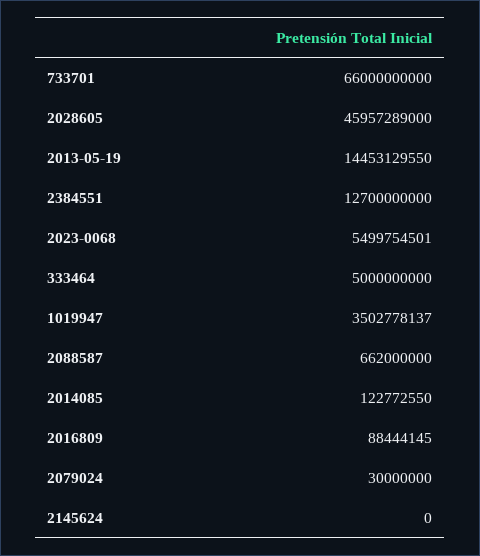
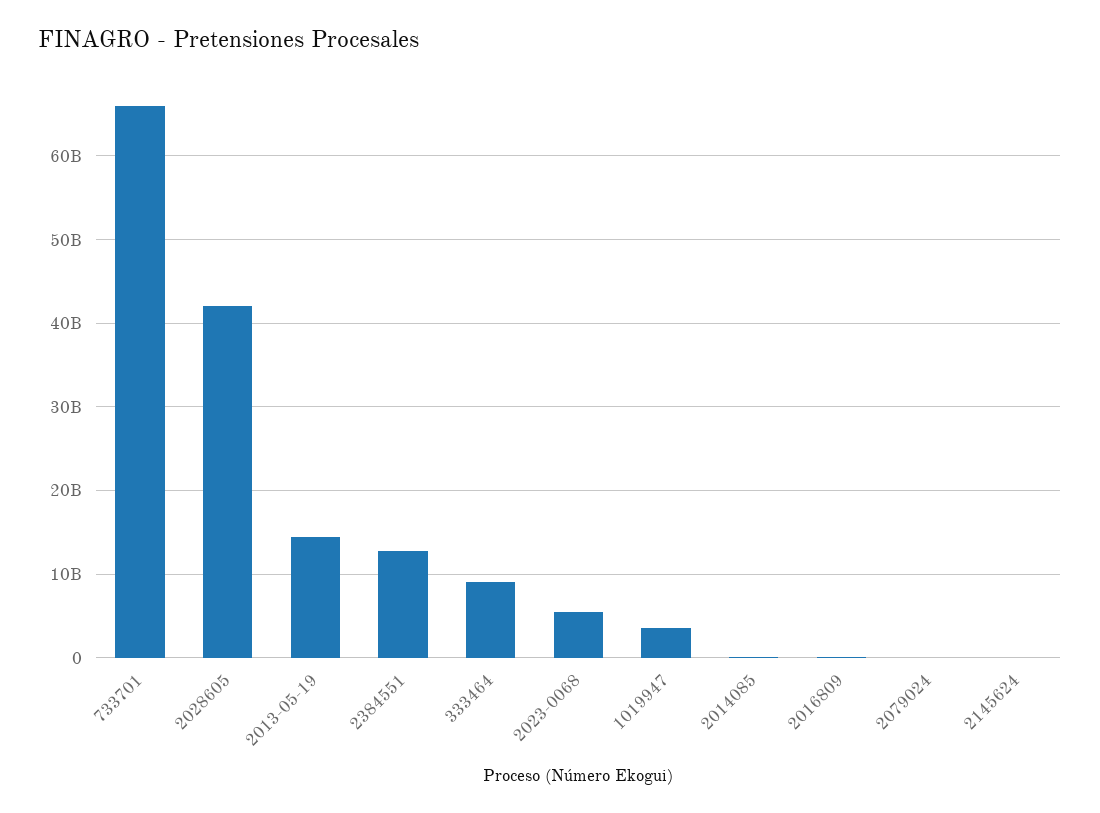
2028605: 45957289000 -> 42000000000
333464: 5000000000 -> 9000000000
2088587: 662000000 -> none

